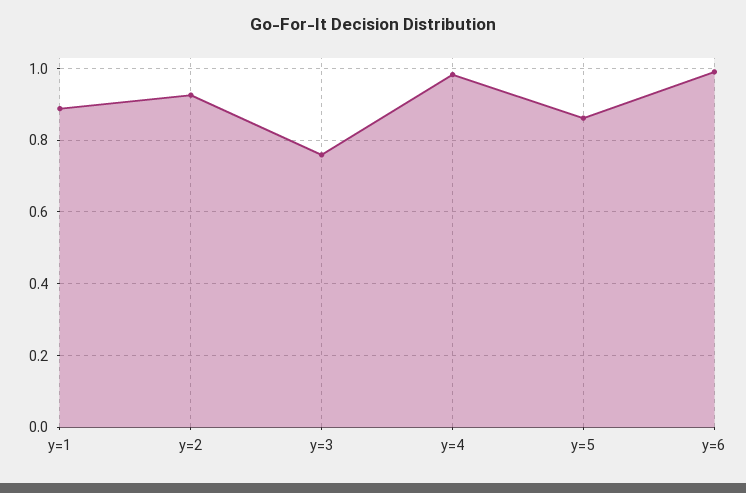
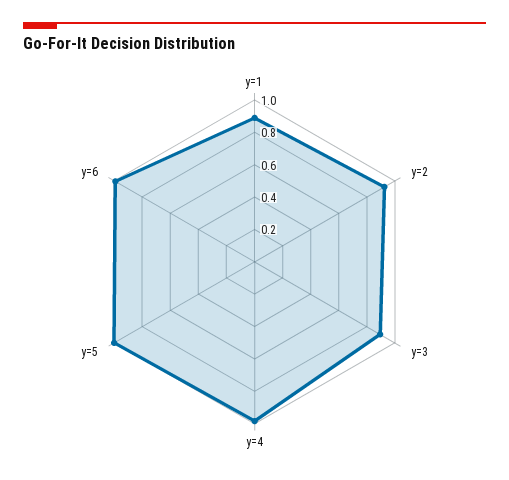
y=3: 0.76 -> 0.9
y=5: 0.86 -> 1

